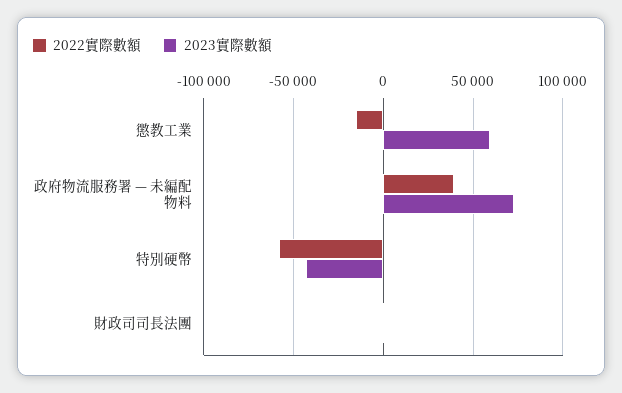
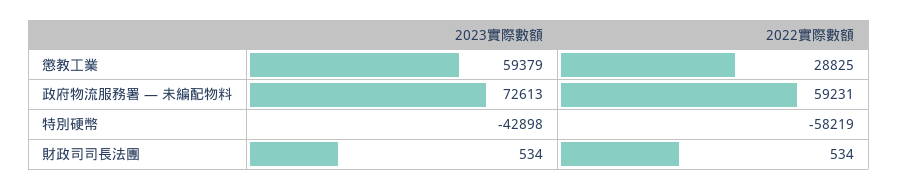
2022實際數額, 懲教工業: -15000 -> 28825
2022實際數額, 政府物流服務署 — 未編配物料: 40000 -> 59231

